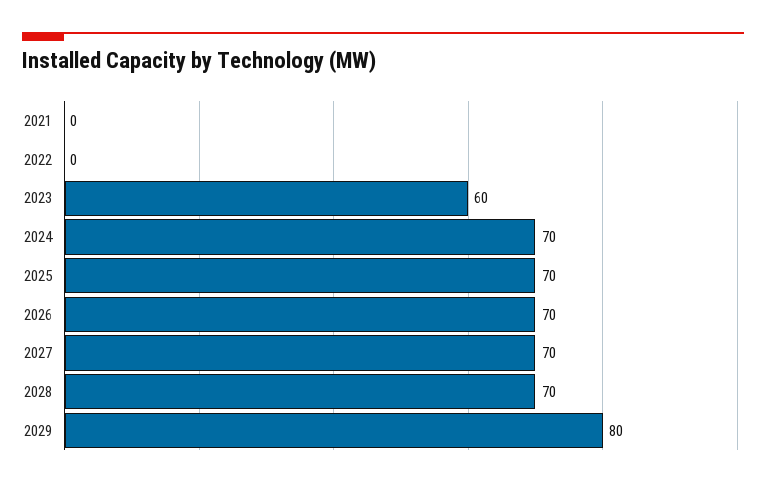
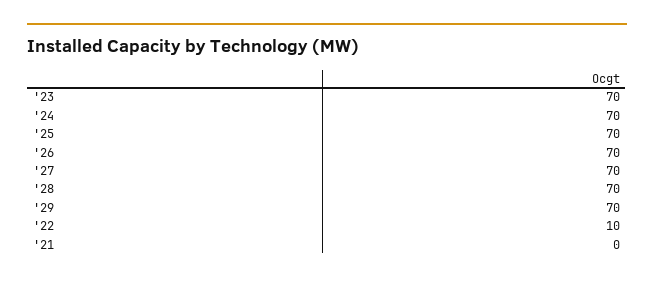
2022: 0 -> 10
2023: 60 -> 70
2029: 80 -> 70

